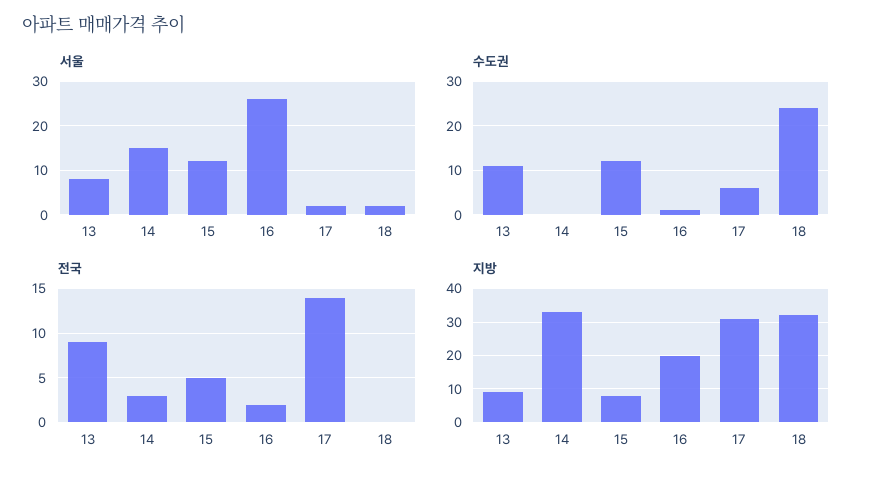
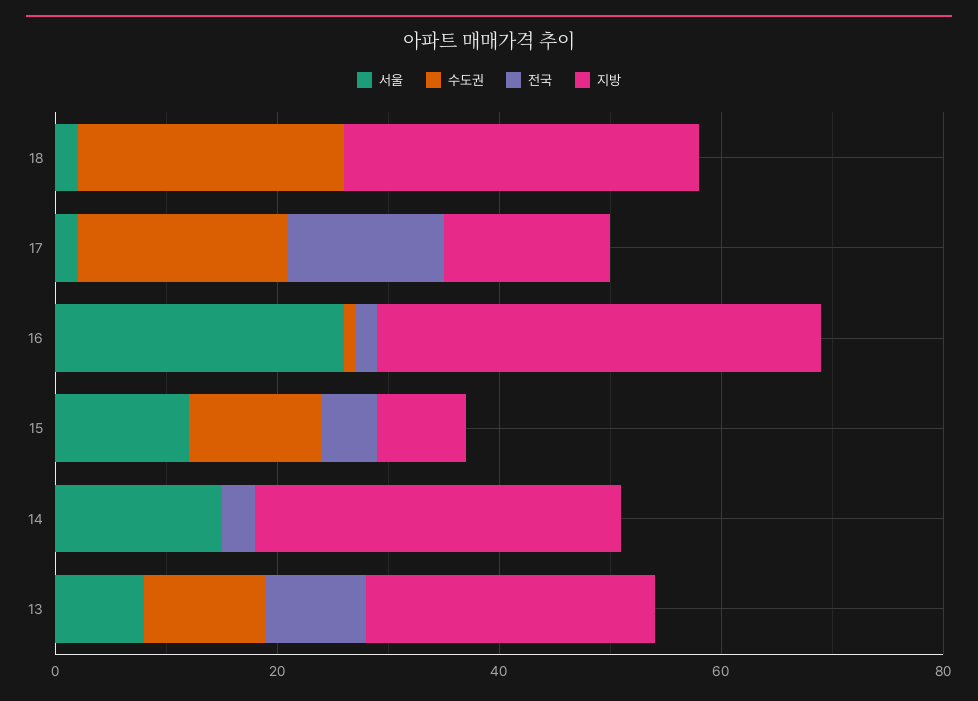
수도권, 17: 5 -> 20
지방, 13: 10 -> 25
지방, 16: 20 -> 40
지방, 17: 30 -> 15

